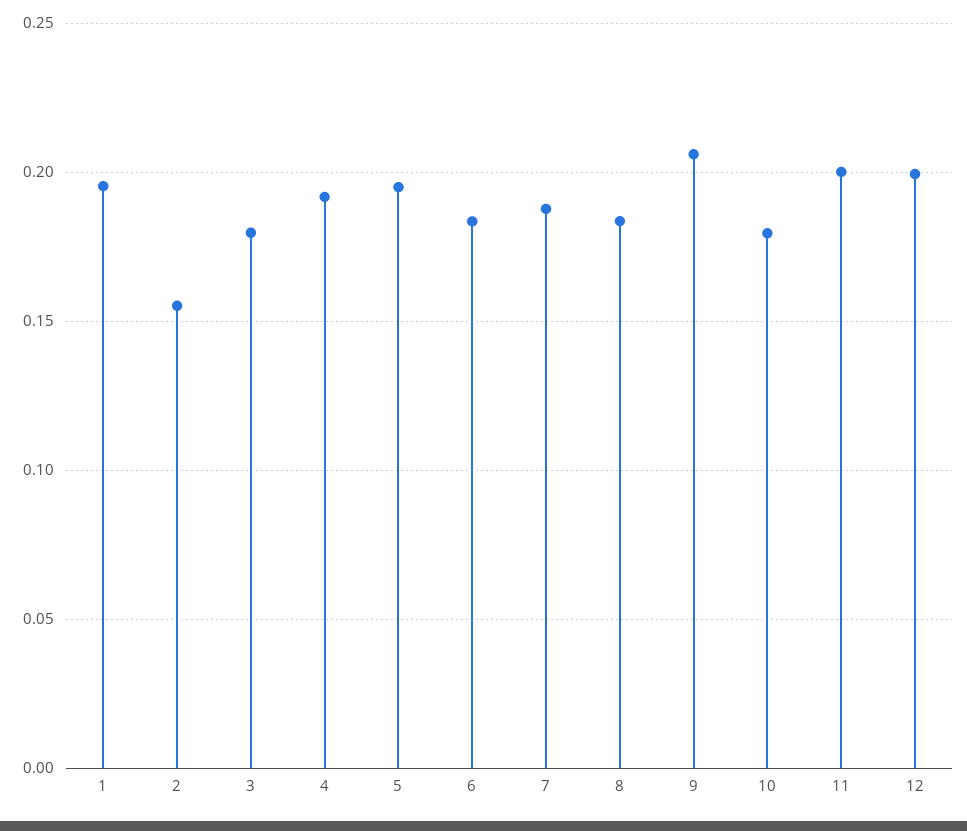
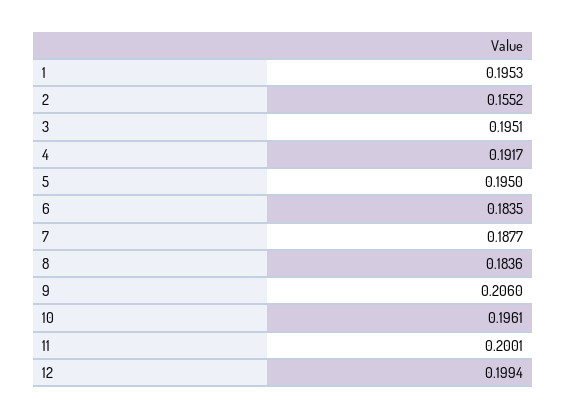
3: 0.18 -> 0.1951
10: 0.18 -> 0.1961

